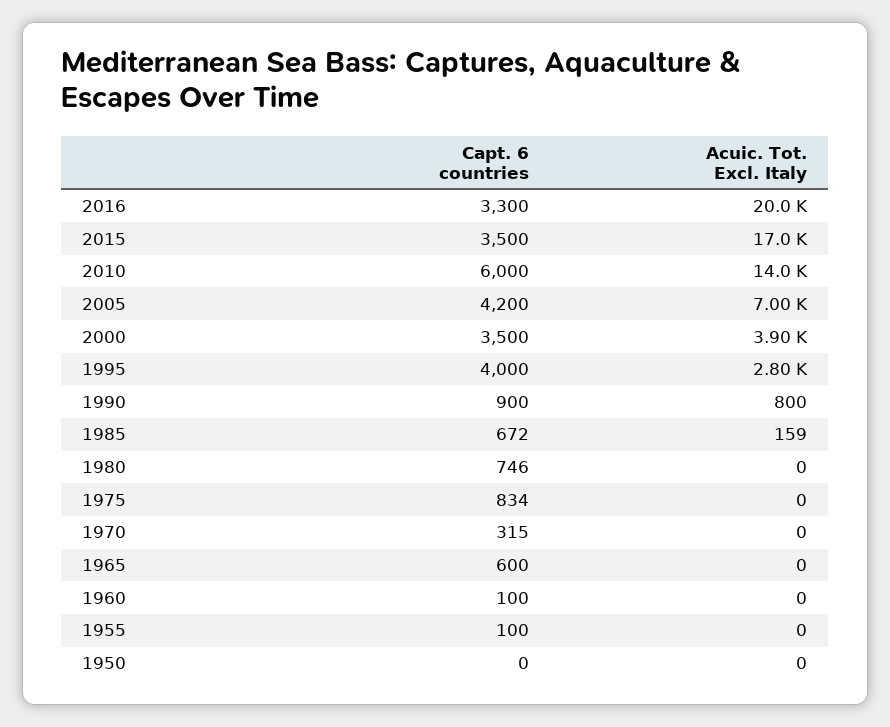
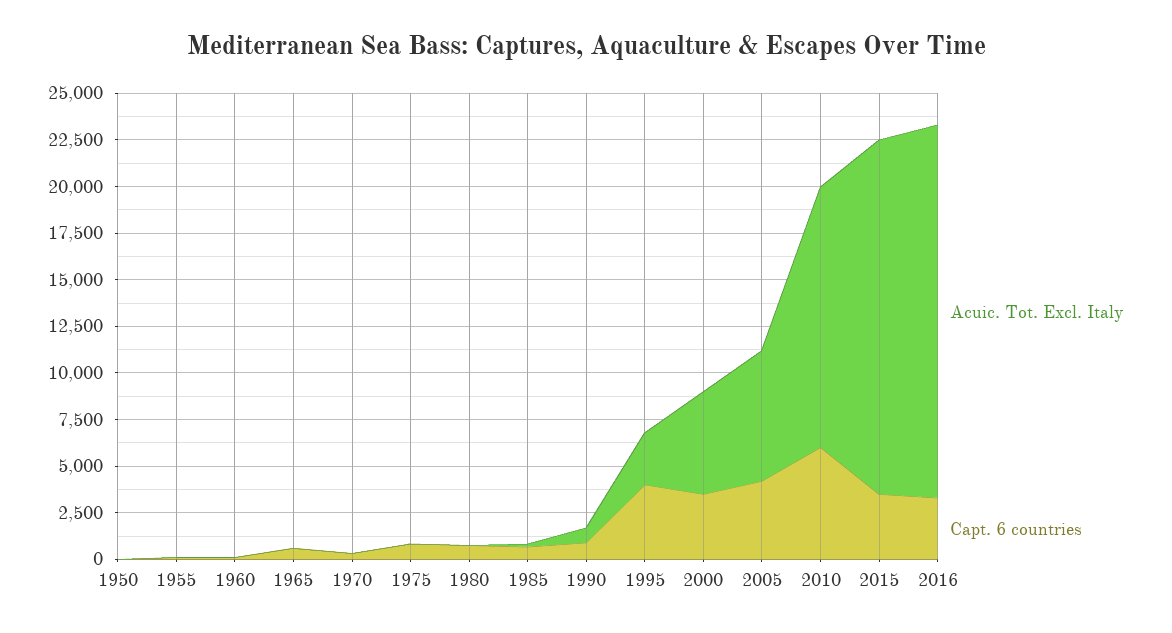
Acuic. Tot. Excl. Italy, 2015: 17000 -> 19000
Acuic. Tot. Excl. Italy, 2000: 3900 -> 5500

